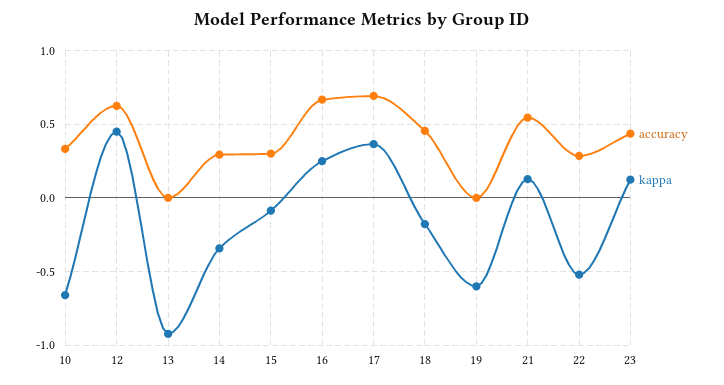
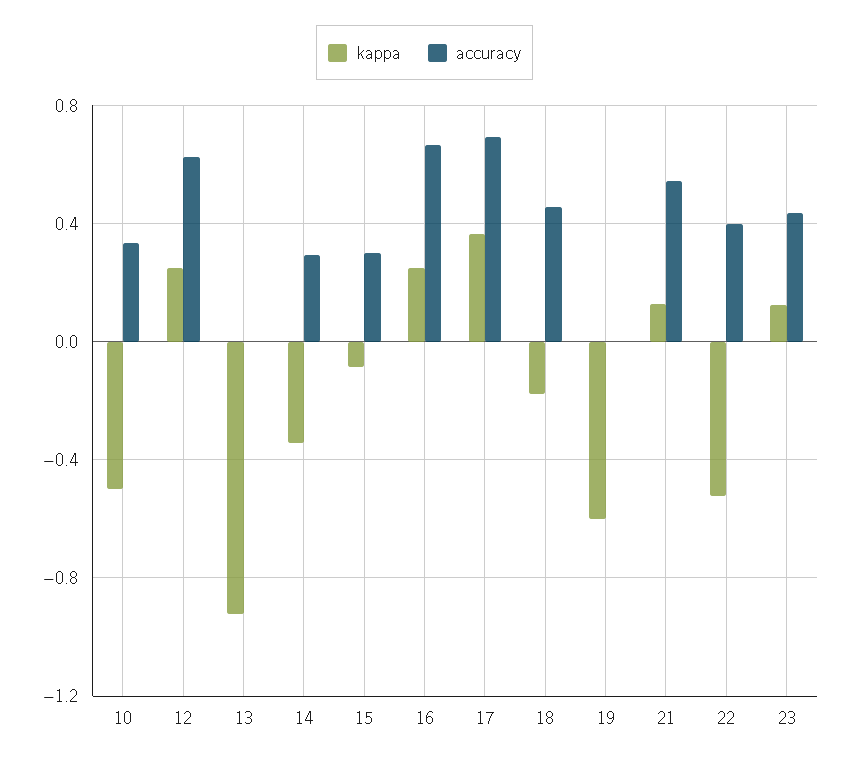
kappa, 10: -0.65 -> -0.5
kappa, 12: 0.45 -> 0.25
accuracy, 22: 0.3 -> 0.4

